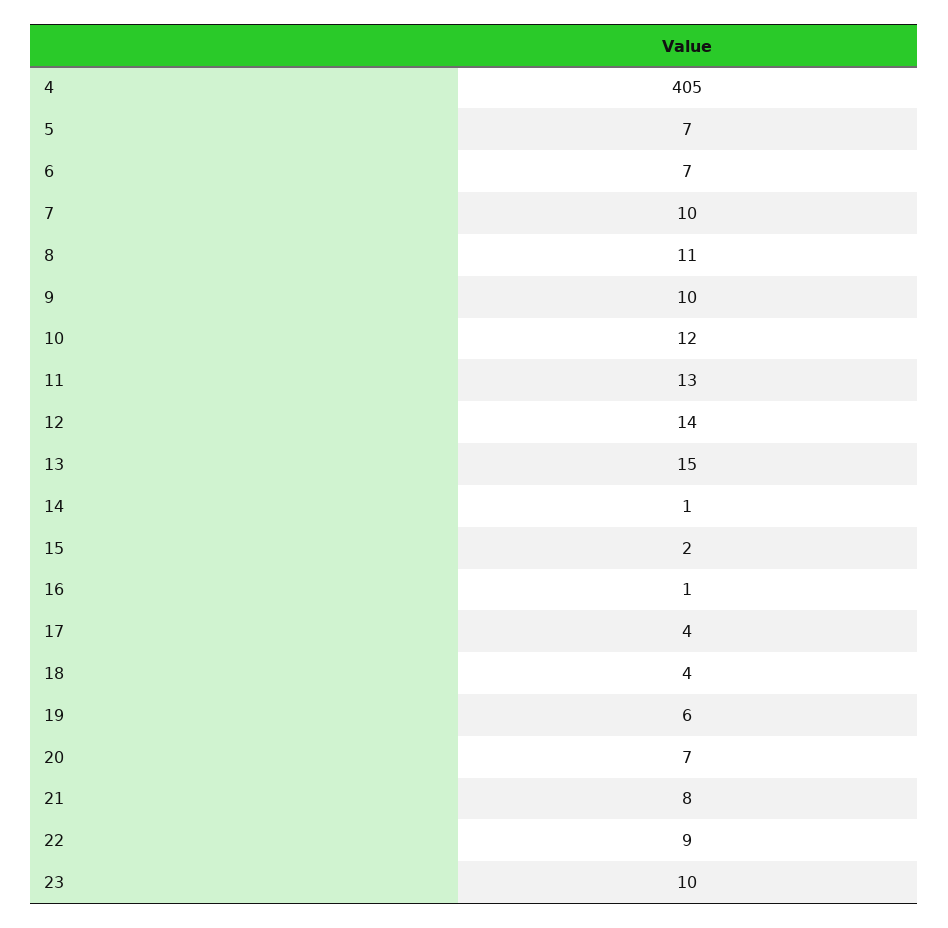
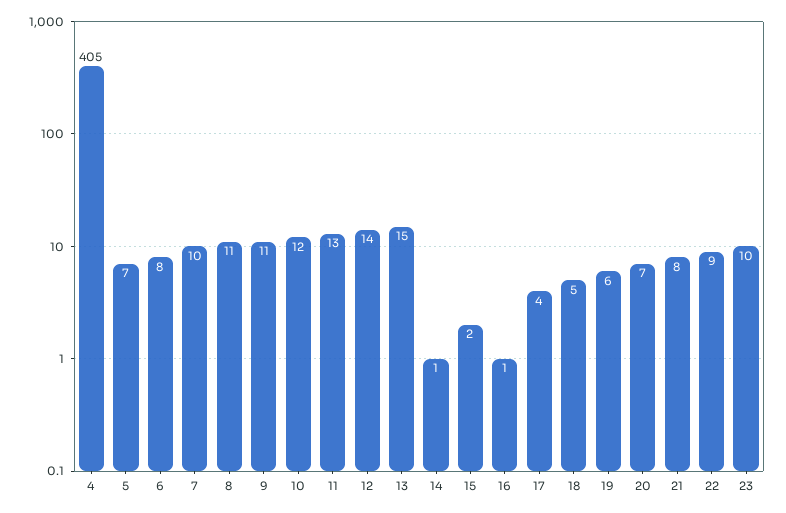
6: 7 -> 8
9: 10 -> 11
18: 4 -> 5

